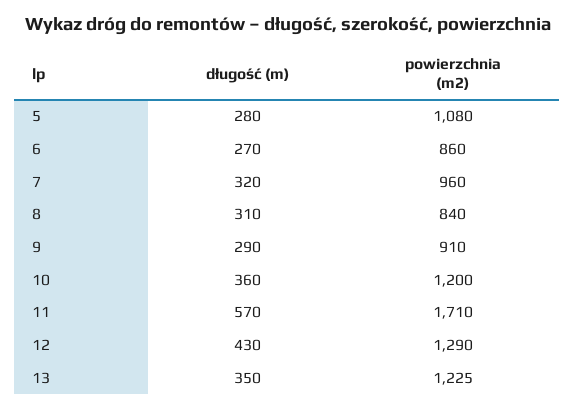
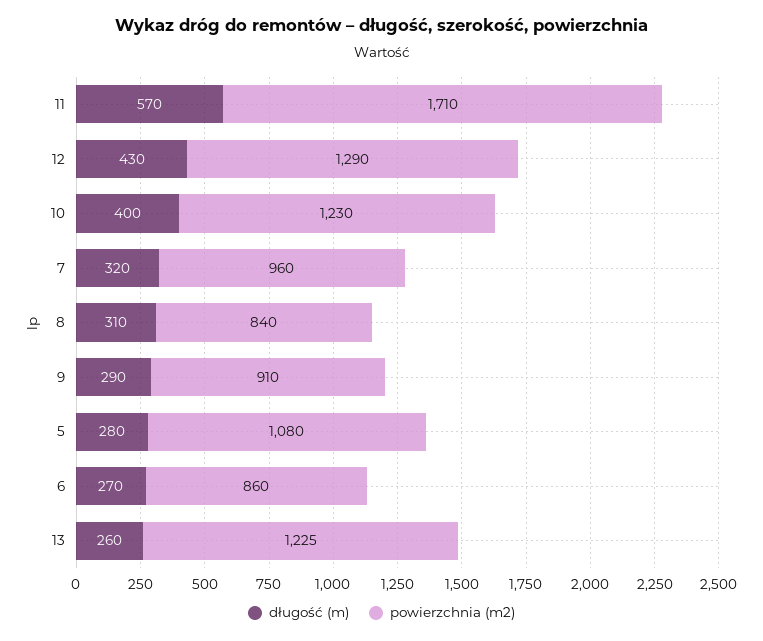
długość (m), 10: 360 -> 400
powierzchnia (m2), 10: 1200 -> 1230
długość (m), 13: 350 -> 260

